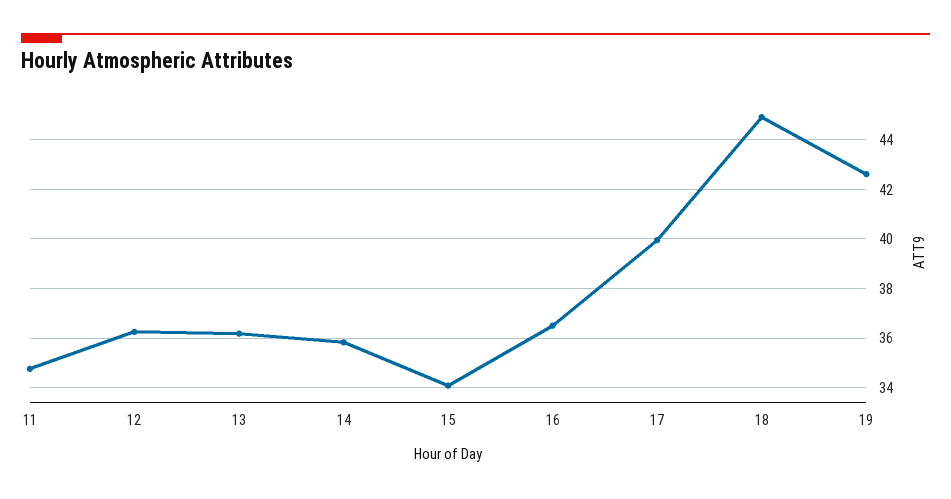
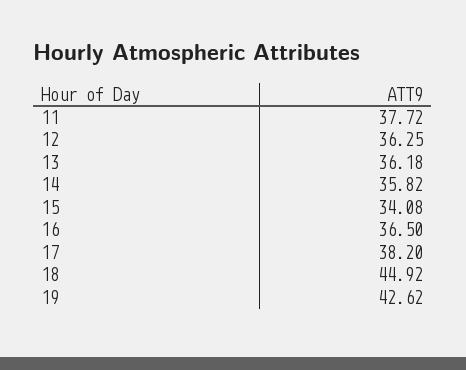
11: 34.75 -> 37.72
17: 40 -> 38.2

